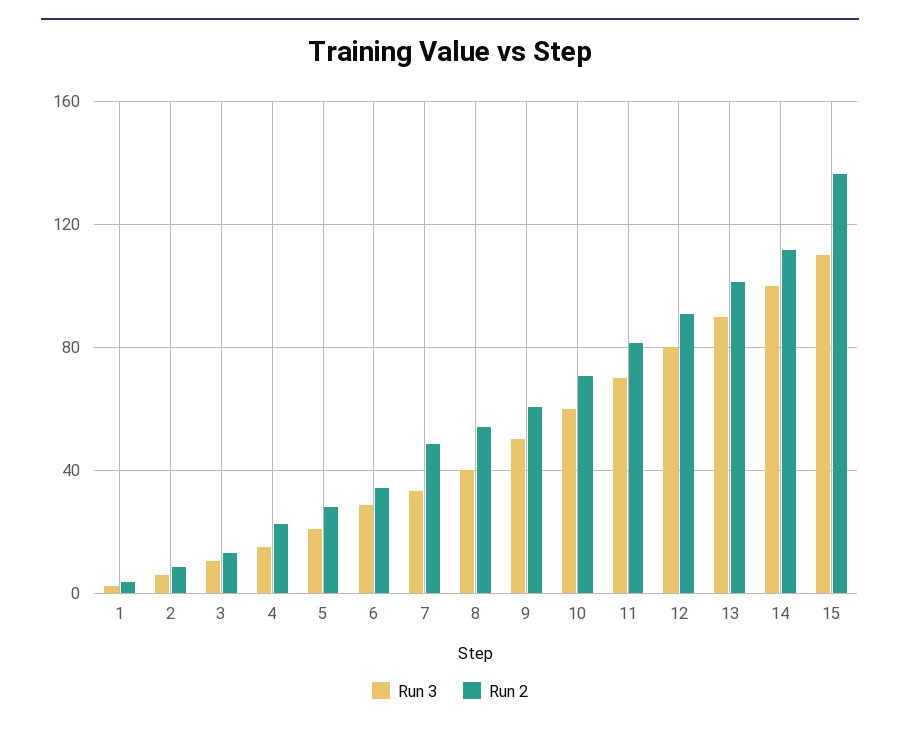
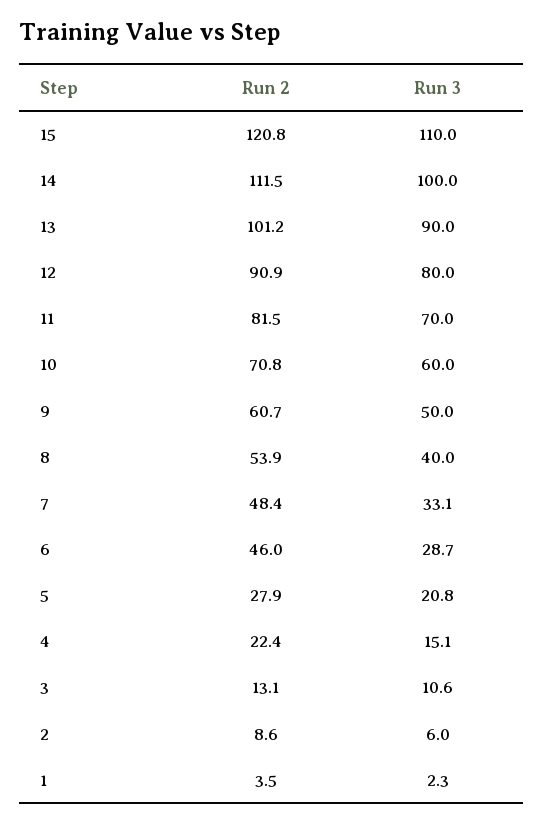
Run 2, 6: 35 -> 46
Run 2, 15: 135 -> 120.8

